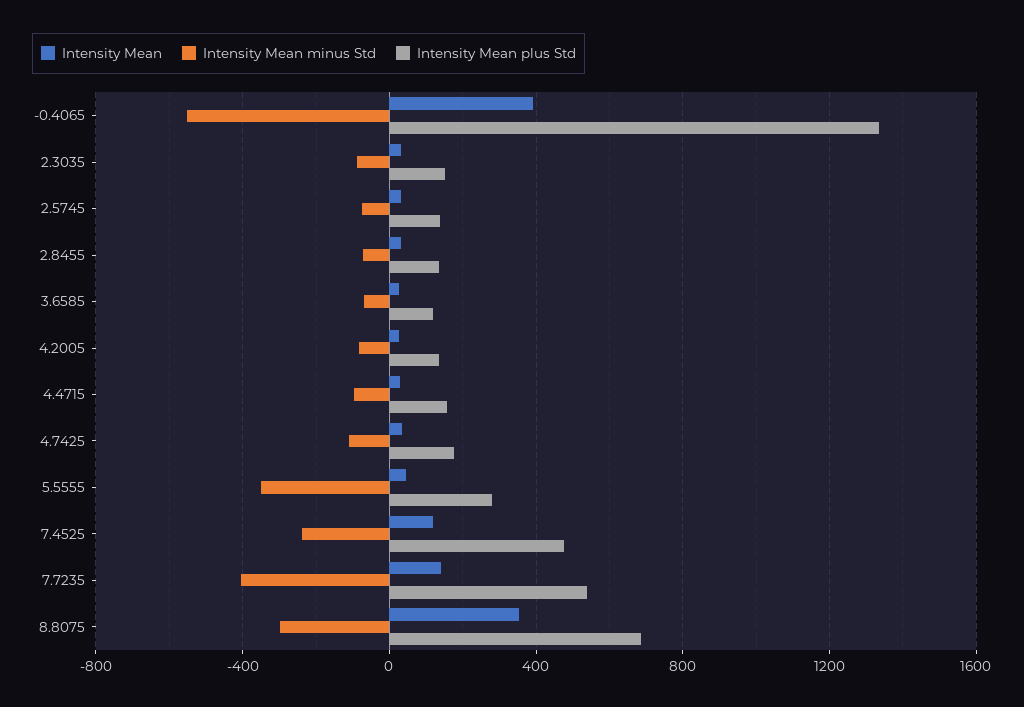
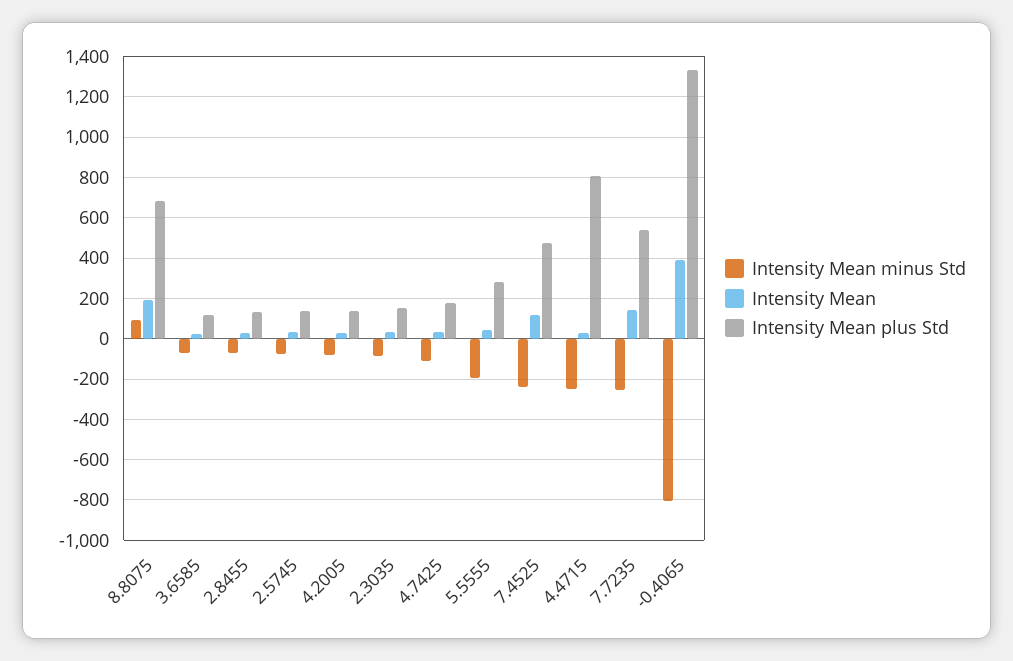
Intensity Mean minus Std, -0.4065: -550 -> -800
Intensity Mean minus Std, 4.4715: -100 -> -250
Intensity Mean plus Std, 4.4715: 150 -> 800
Intensity Mean minus Std, 5.5555: -350 -> -200
Intensity Mean minus Std, 7.7235: -400 -> -250
Intensity Mean, 8.8075: 350 -> 200
Intensity Mean minus Std, 8.8075: -300 -> 100

